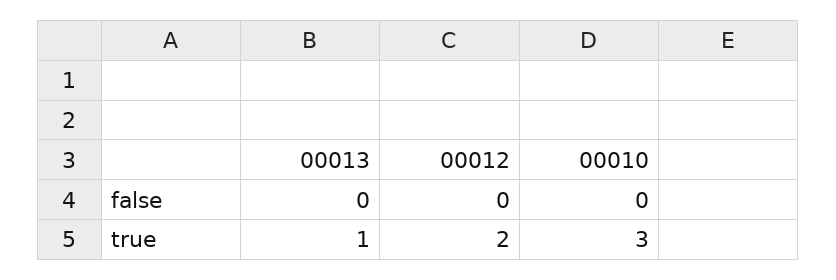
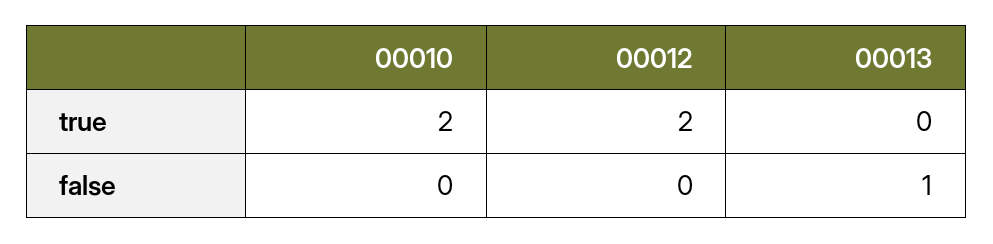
00013, false: 0 -> 1
00013, true: 1 -> 0
00010, true: 3 -> 2

